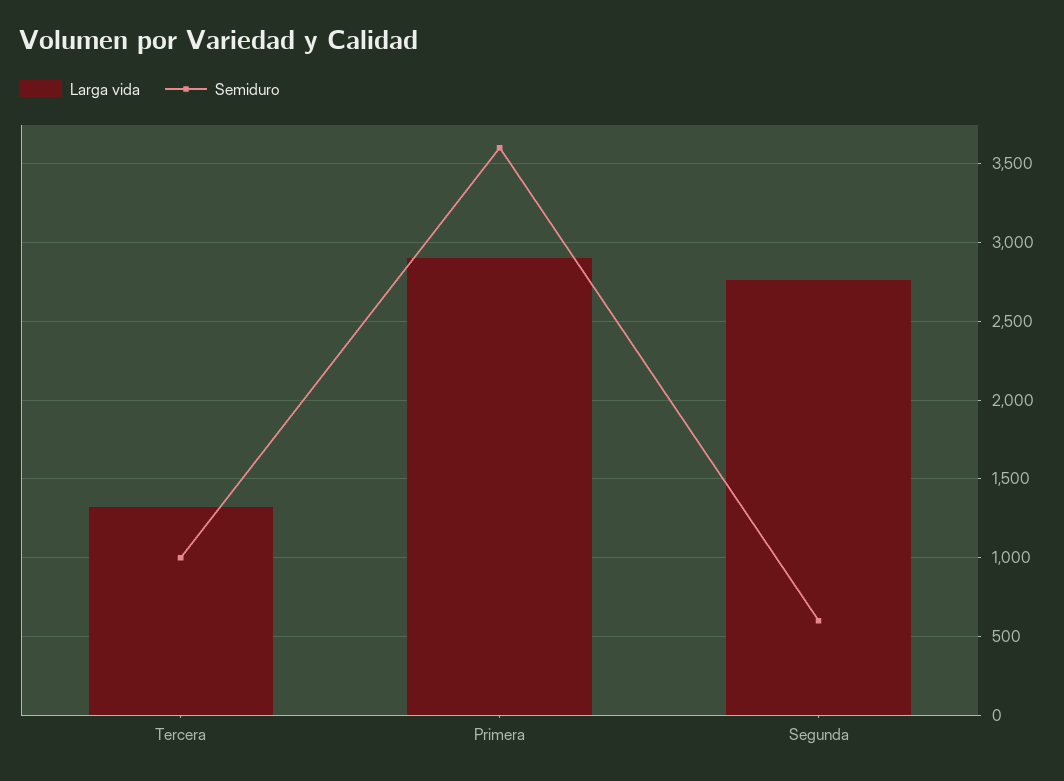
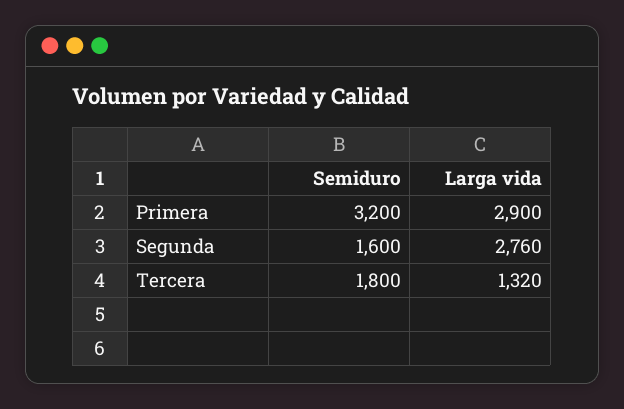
Semiduro, Tercera: 1000 -> 1800
Semiduro, Primera: 3600 -> 3200
Semiduro, Segunda: 600 -> 1600

